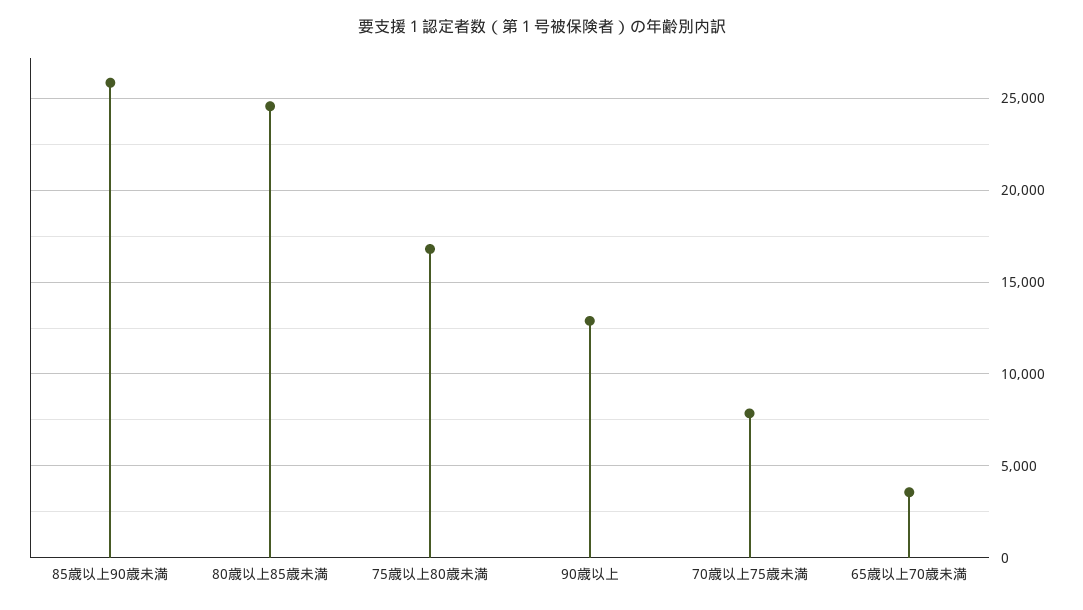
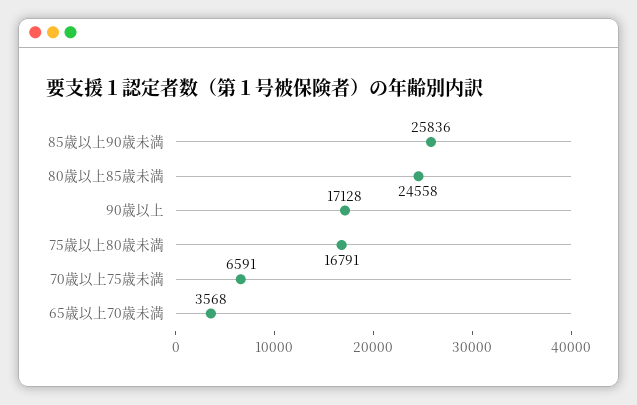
90歳以上: 13000 -> 17128
70歳以上75歳未満: 8000 -> 6591

